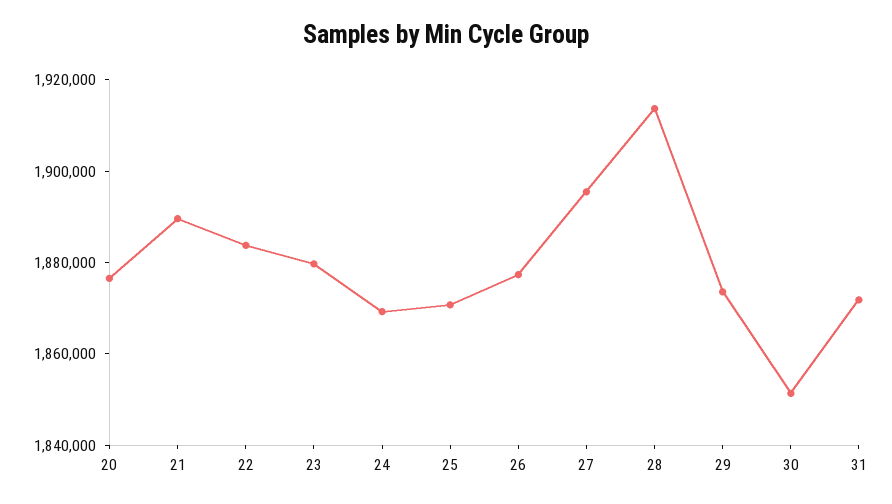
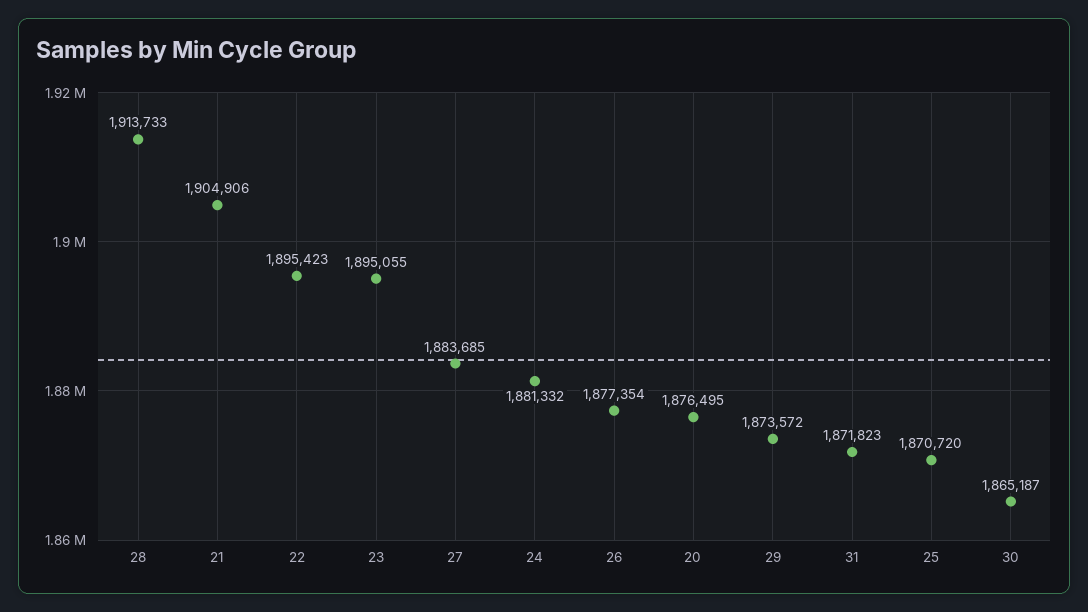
21: 1890000 -> 1904906
22: 1885000 -> 1895423
23: 1880000 -> 1895055
24: 1870000 -> 1881332
27: 1895000 -> 1883685
30: 1850000 -> 1865187

